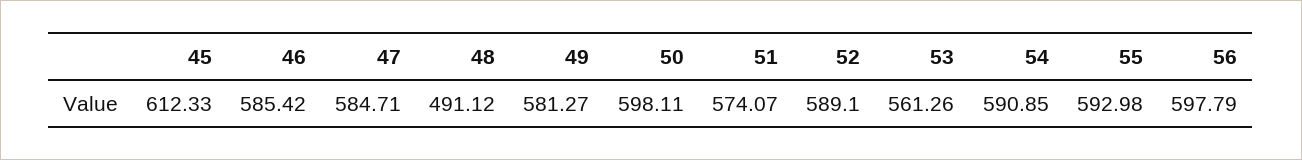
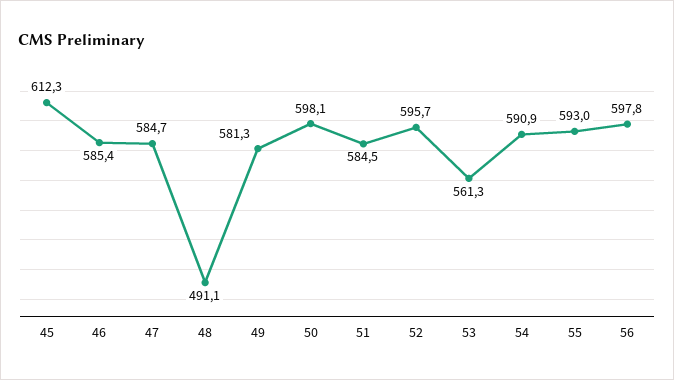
51: 574.07 -> 584.5
52: 589.1 -> 595.7

